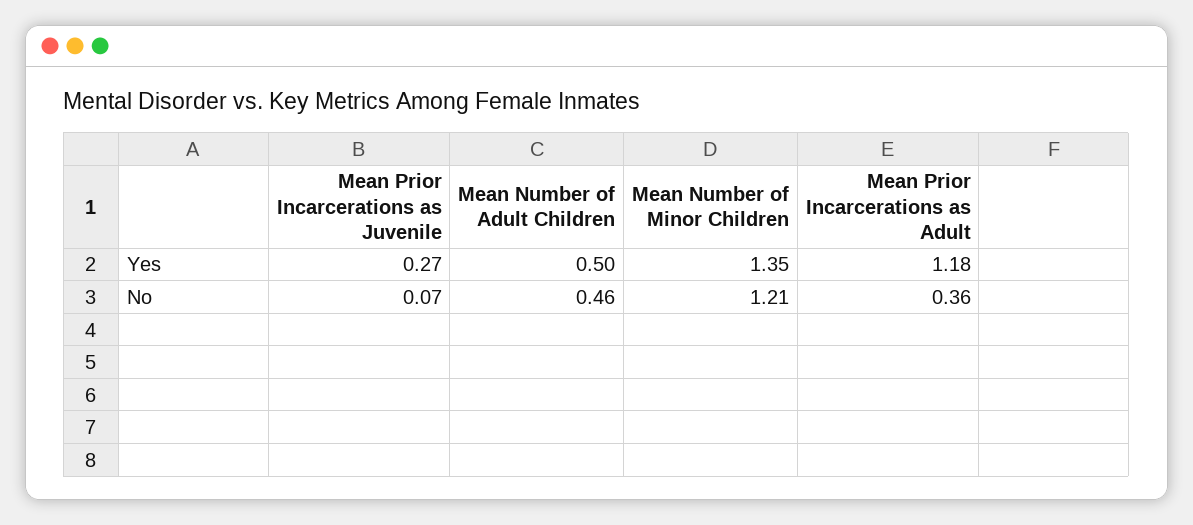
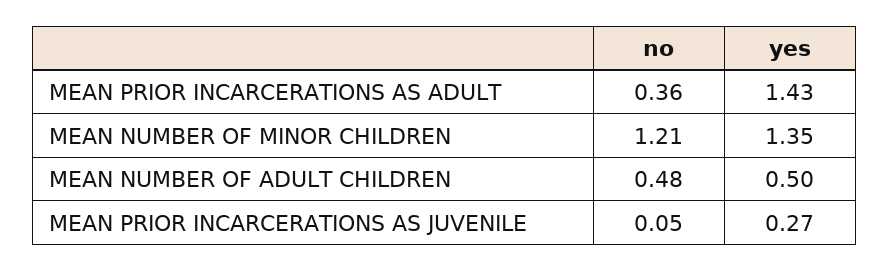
Mean Prior Incarcerations as Adult, Yes: 1.18 -> 1.43
Mean Prior Incarcerations as Juvenile, No: 0.07 -> 0.05
Mean Number of Adult Children, No: 0.46 -> 0.48

